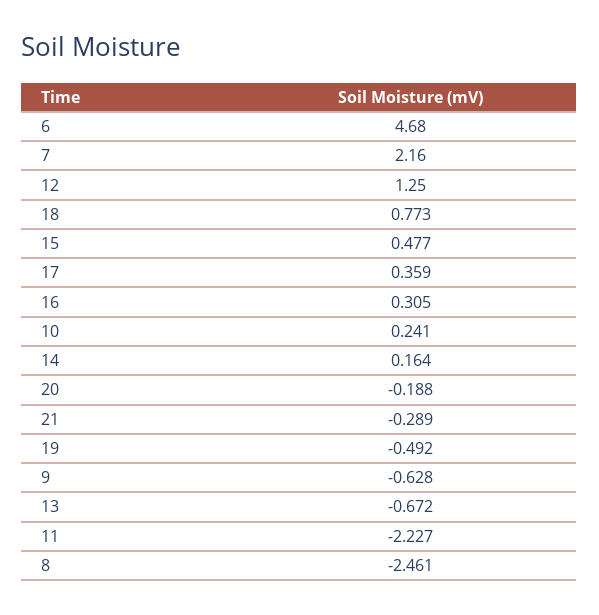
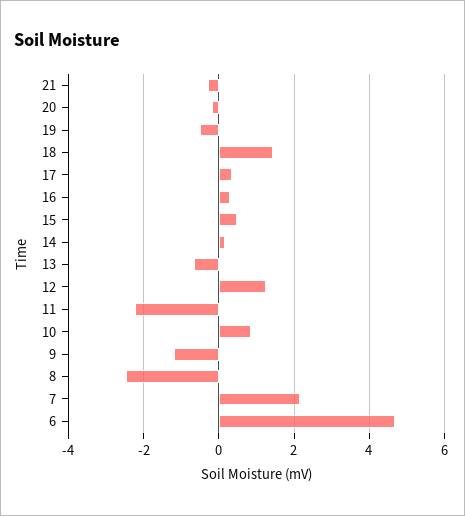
18: 0.773 -> 1.4
10: 0.241 -> 0.8
9: -0.628 -> -1.2

